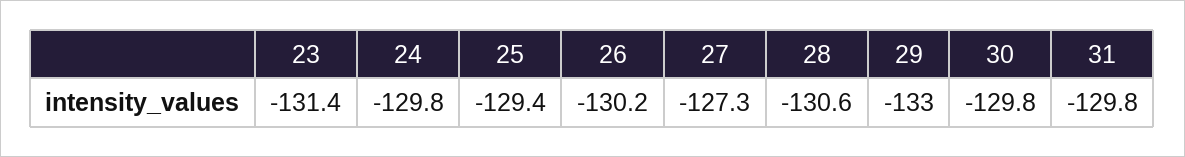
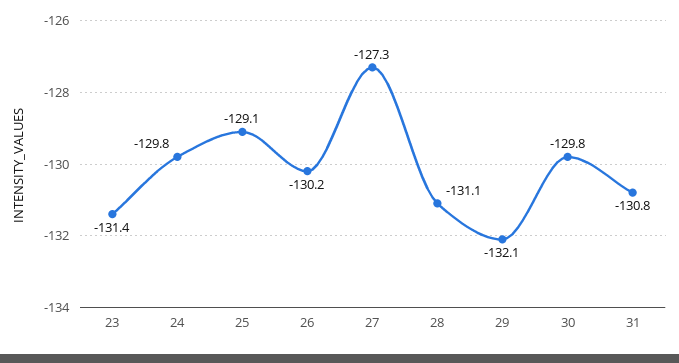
25: -129.4 -> -129.1
28: -130.6 -> -131.1
29: -133 -> -132.1
31: -129.8 -> -130.8

